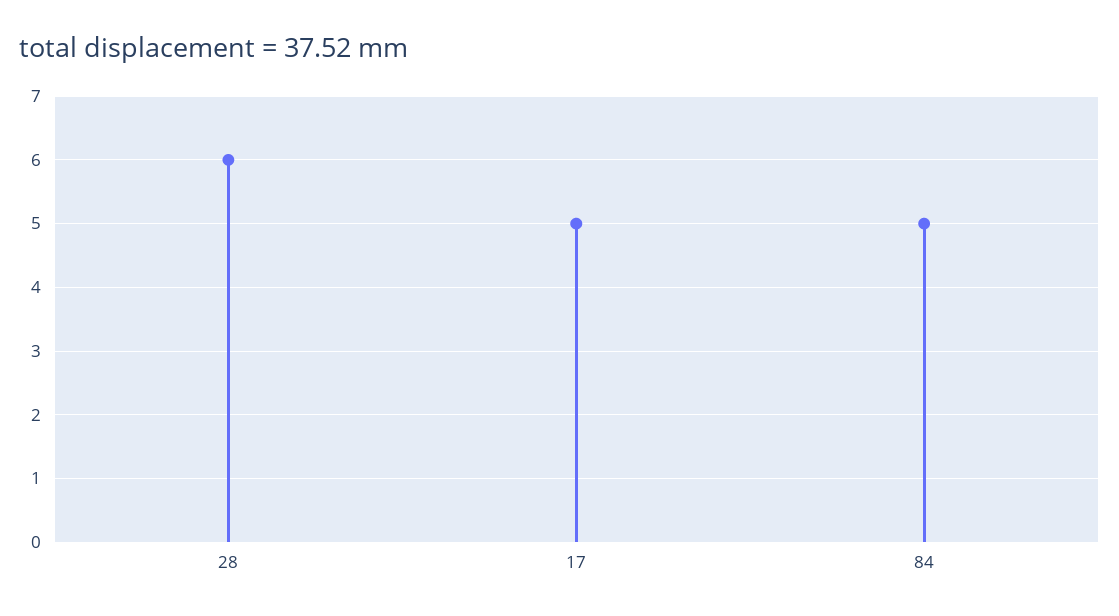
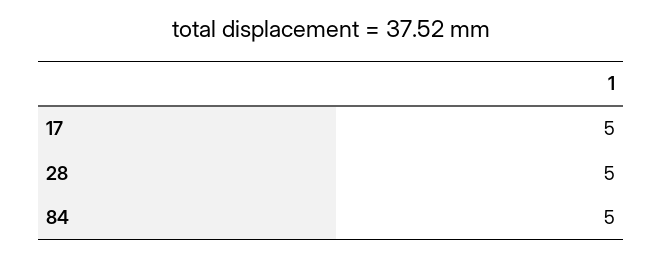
28: 6 -> 5

